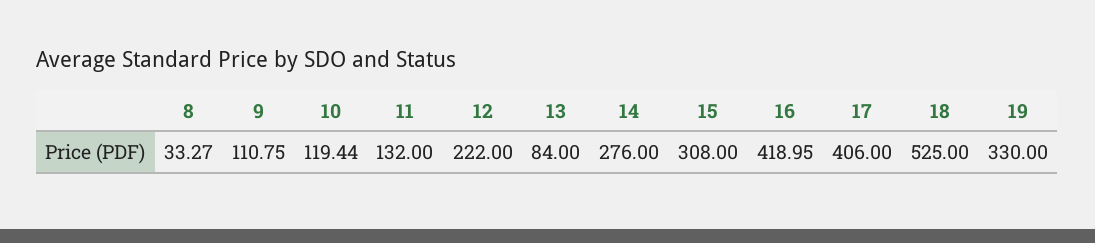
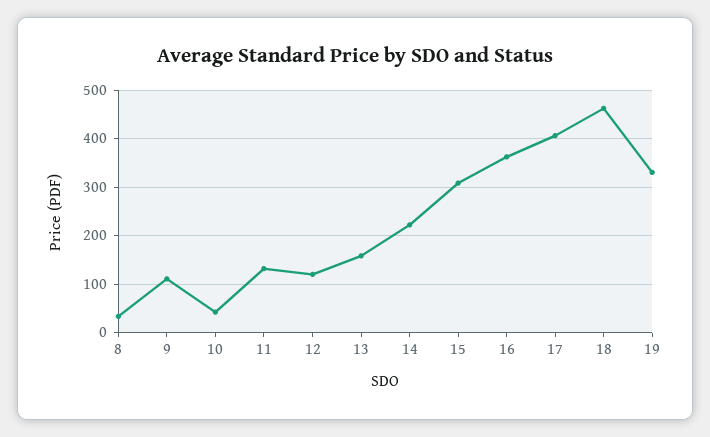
10: 119.44 -> 40
12: 222 -> 120
13: 84 -> 160
14: 276 -> 220
16: 418.95 -> 360
18: 525 -> 460

